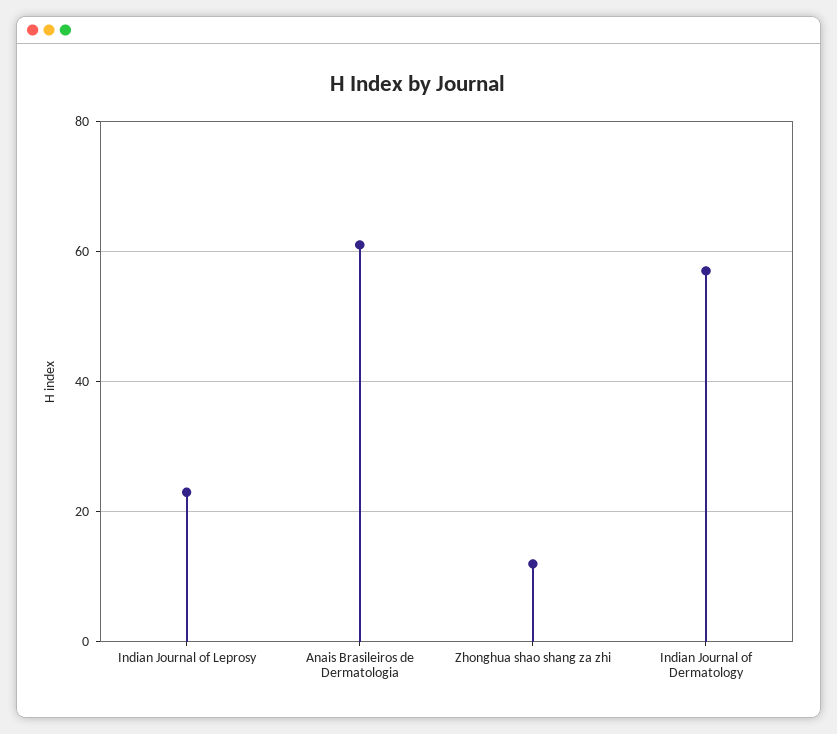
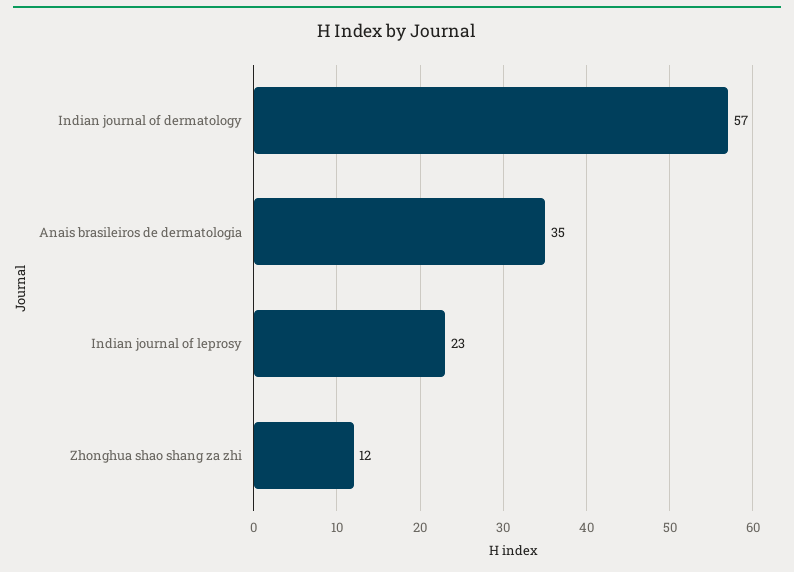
Anais Brasileiros de Dermatologia: 60 -> 35

